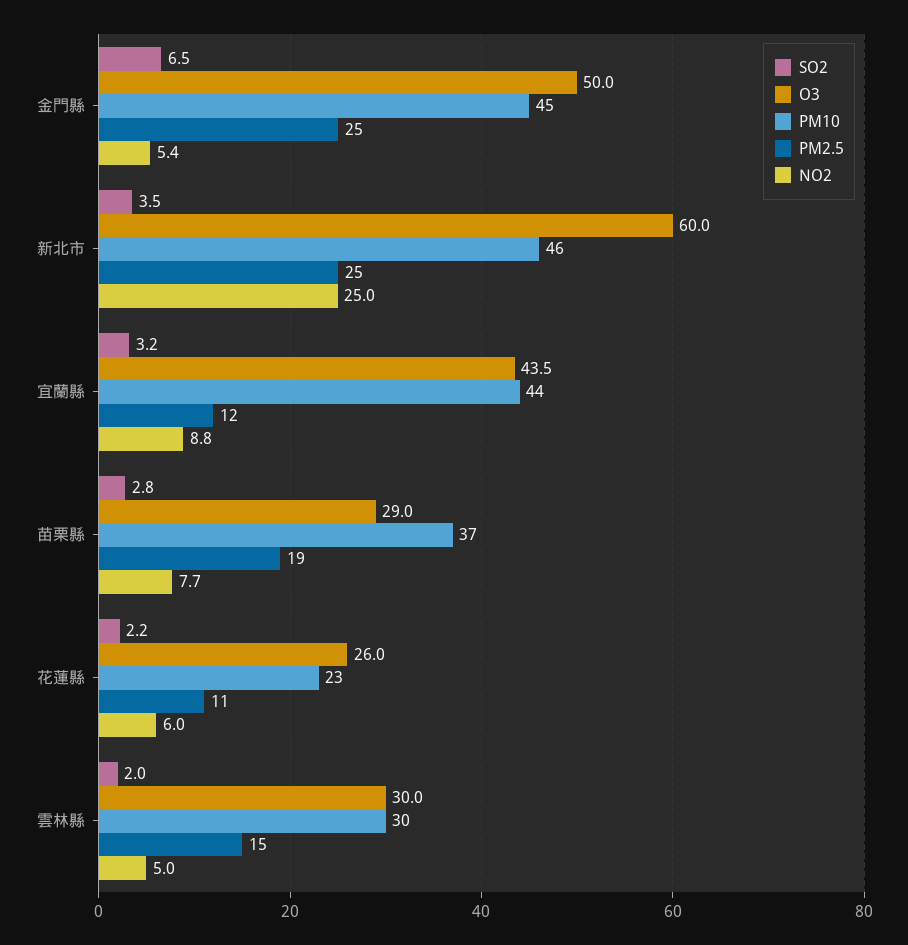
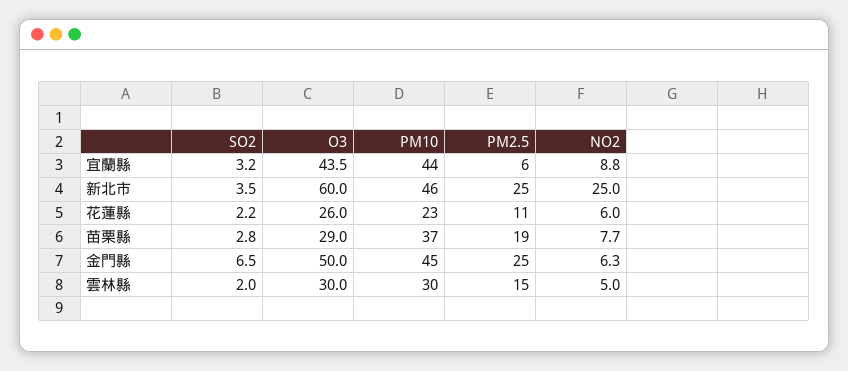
NO2, 金門縣: 5.4 -> 6.3
PM2.5, 宜蘭縣: 12 -> 6

